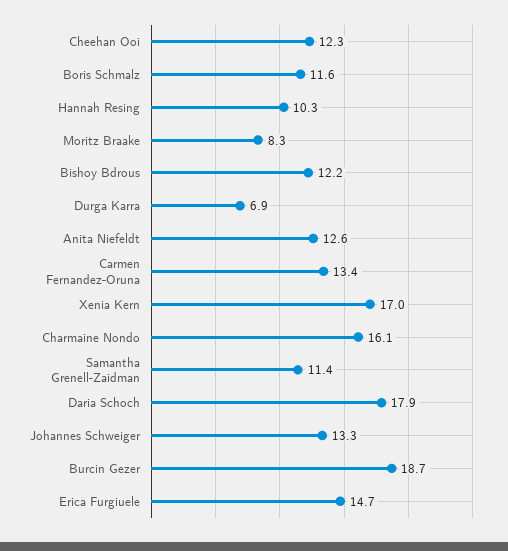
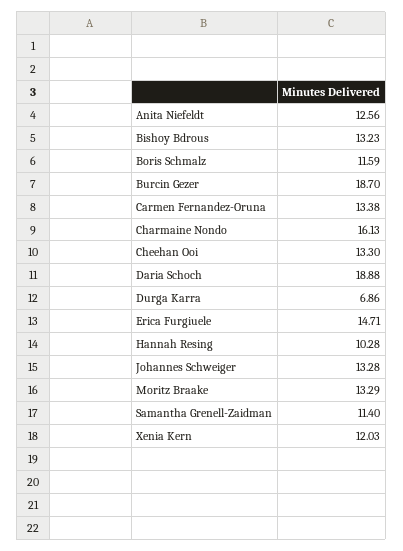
Cheehan Ooi: 12.3 -> 13.3
Moritz Braake: 8.3 -> 13.29
Bishoy Bdrous: 12.2 -> 13.23
Xenia Kern: 17 -> 12.03
Daria Schoch: 17.9 -> 18.88

